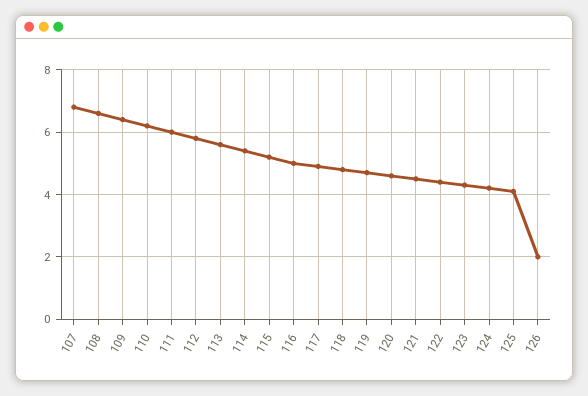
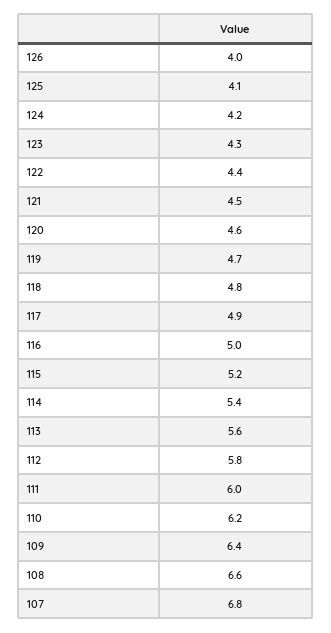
126: 2 -> 4

